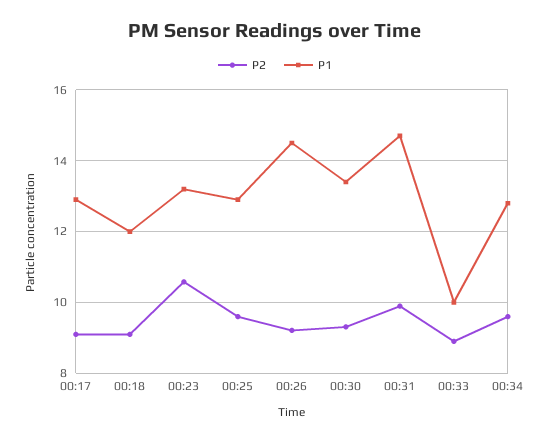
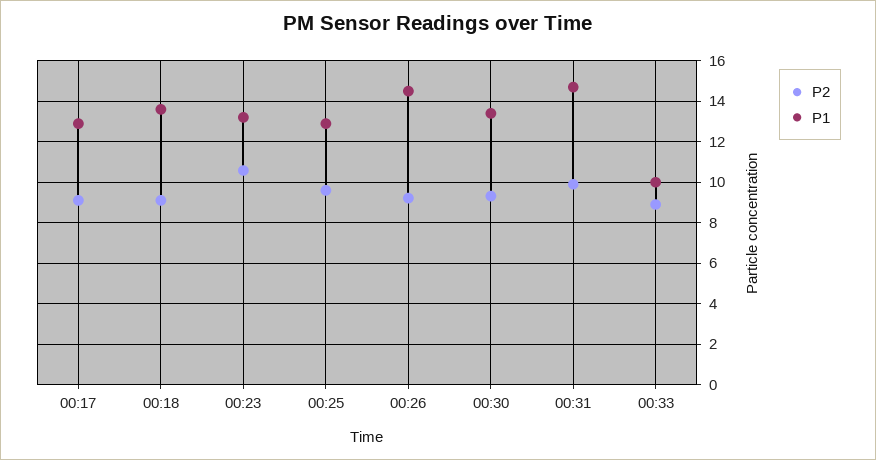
P1, 00:18: 12 -> 13.5
P2, 00:34: 9.6 -> none
P1, 00:34: 12.8 -> none

